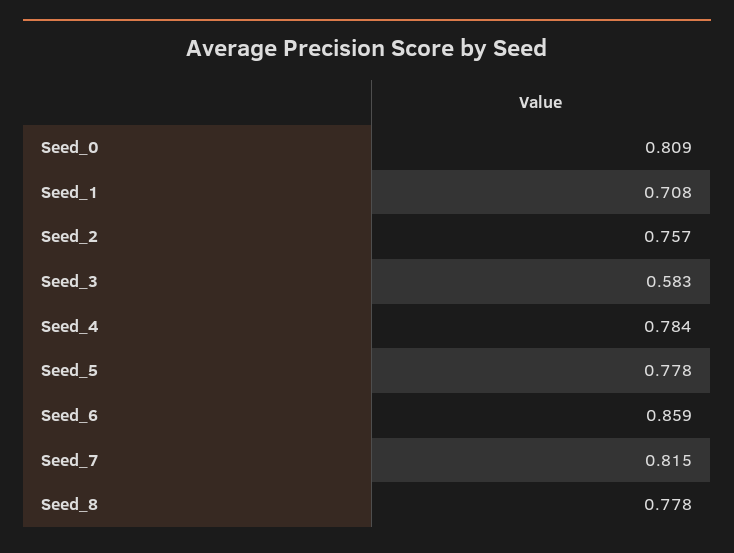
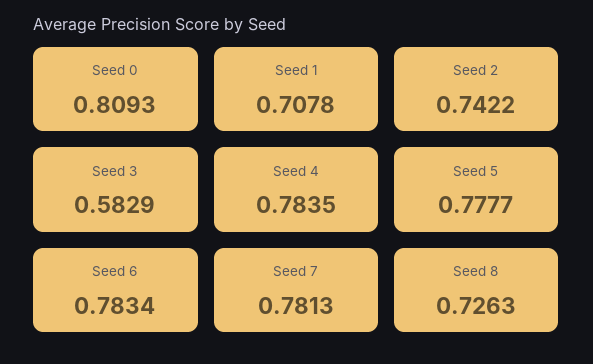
Seed_2: 0.757 -> 0.7422
Seed_6: 0.859 -> 0.7834
Seed_7: 0.815 -> 0.7813
Seed_8: 0.778 -> 0.7263

